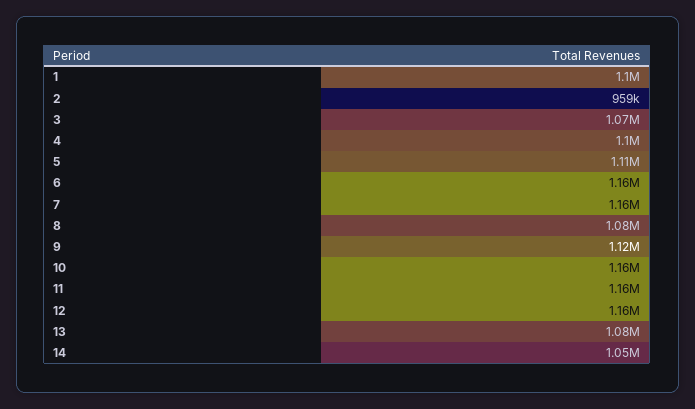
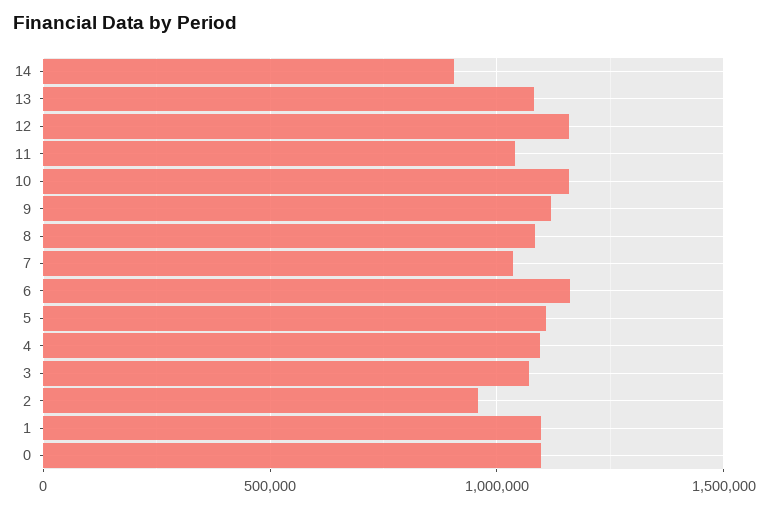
7: 1160000 -> 1050000
11: 1160000 -> 1050000
14: 1050000 -> 900000
0: none -> 1100000

